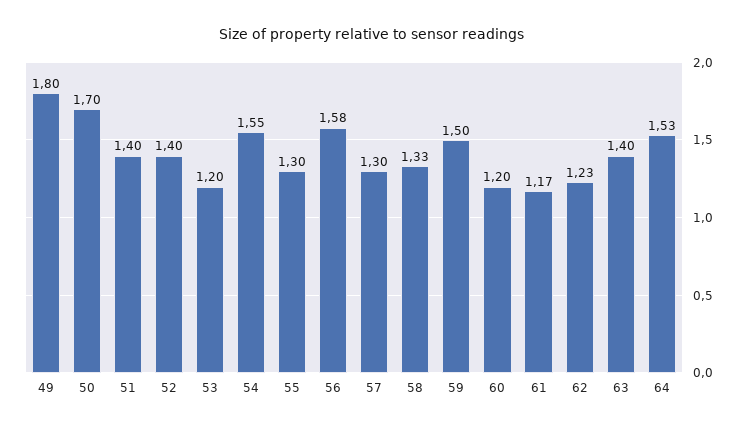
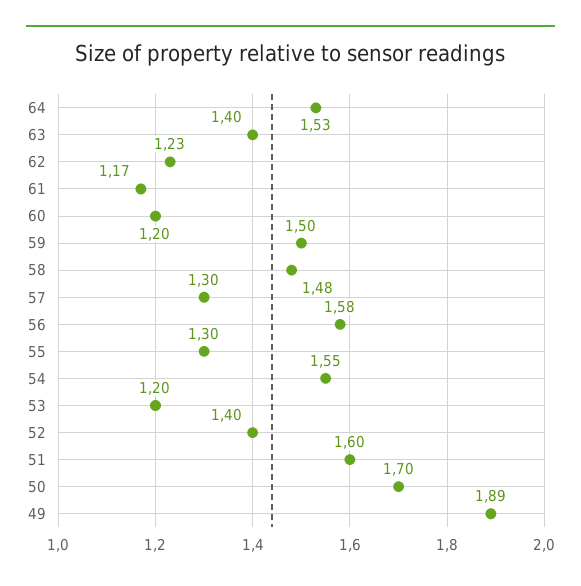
49: 1.8 -> 1.89
51: 1.4 -> 1.6
58: 1.33 -> 1.48

